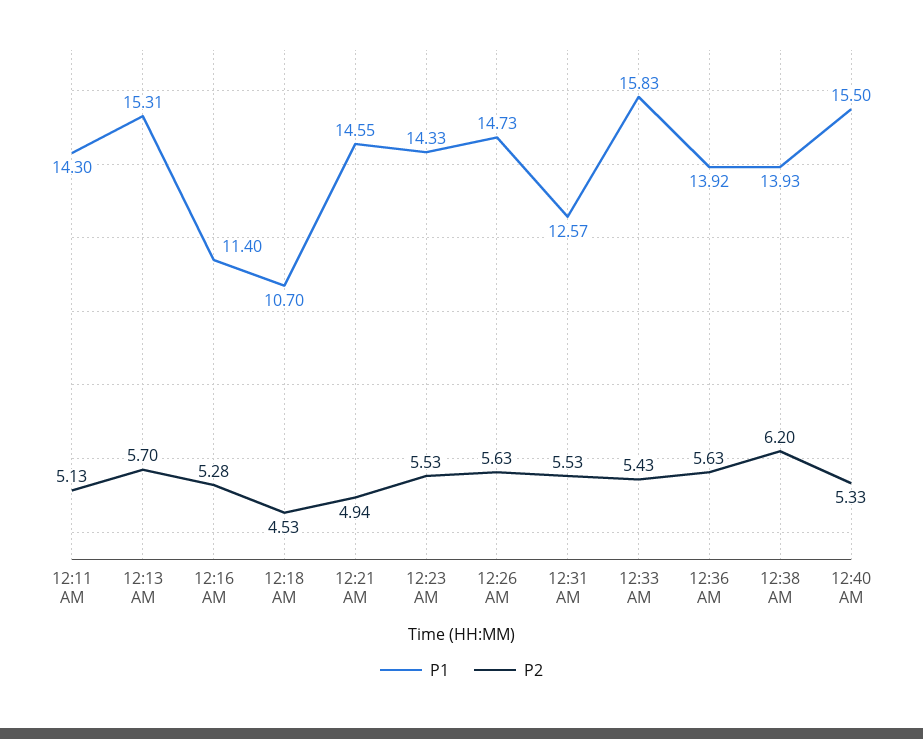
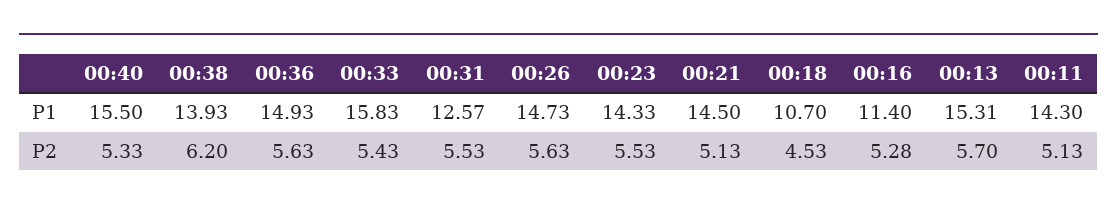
P1, 12:21 AM: 14.55 -> 14.5
P2, 12:21 AM: 4.94 -> 5.13
P1, 12:36 AM: 13.92 -> 14.93

